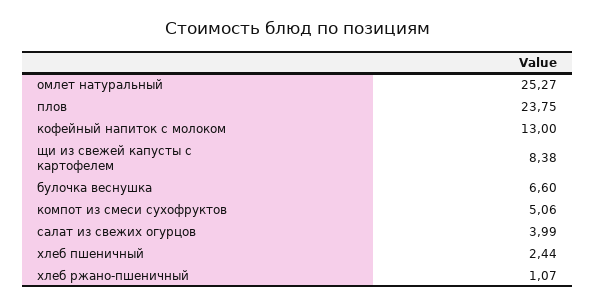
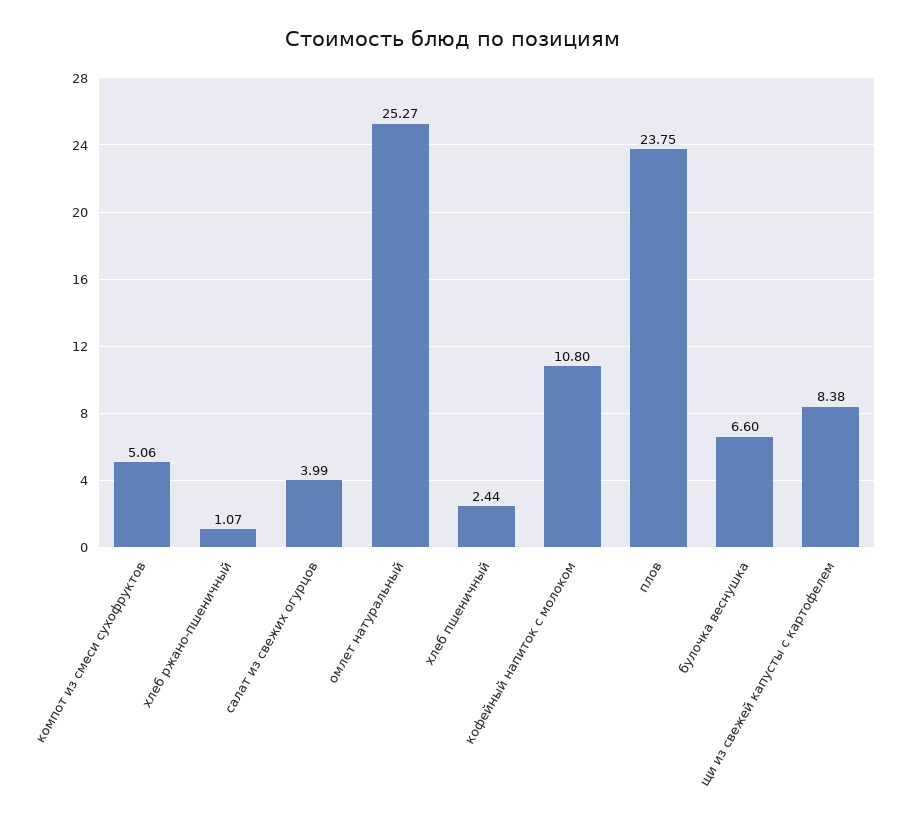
кофейный напиток с молоком: 13 -> 10.8

